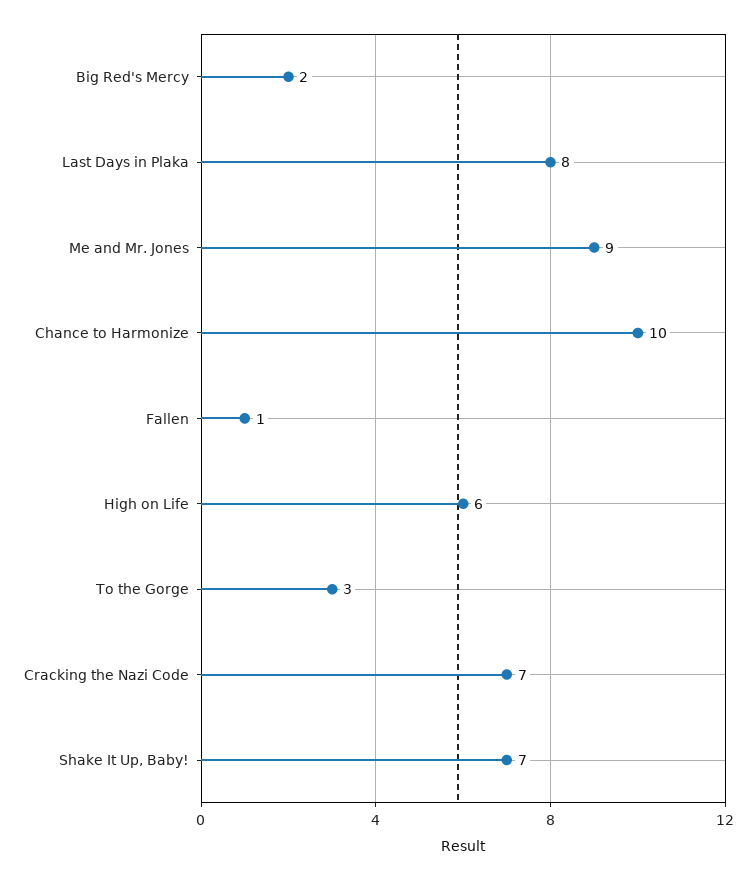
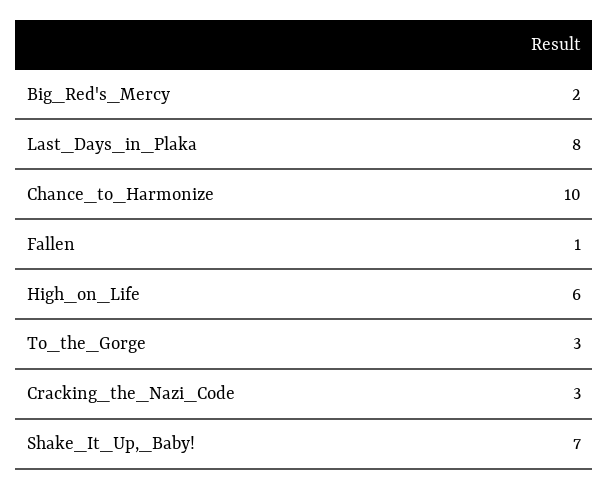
Me and Mr. Jones: 9 -> none
Cracking the Nazi Code: 7 -> 3

